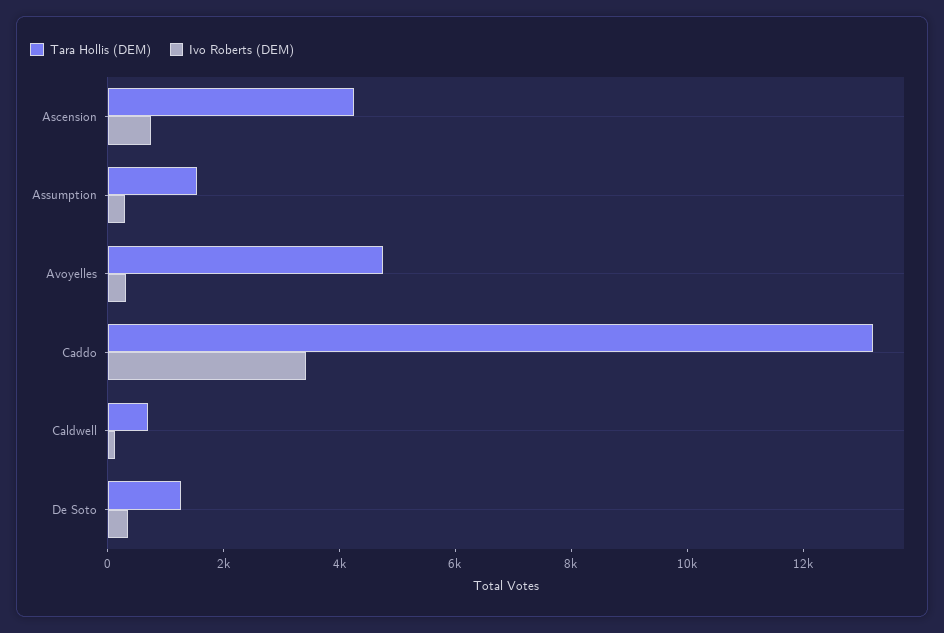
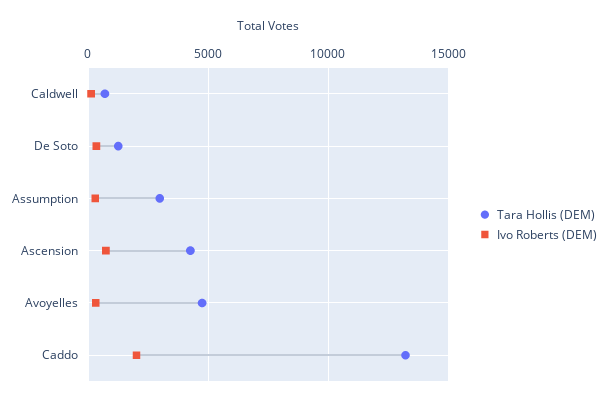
Tara Hollis (DEM), Assumption: 1500 -> 3000
Ivo Roberts (DEM), Caddo: 3500 -> 2000

